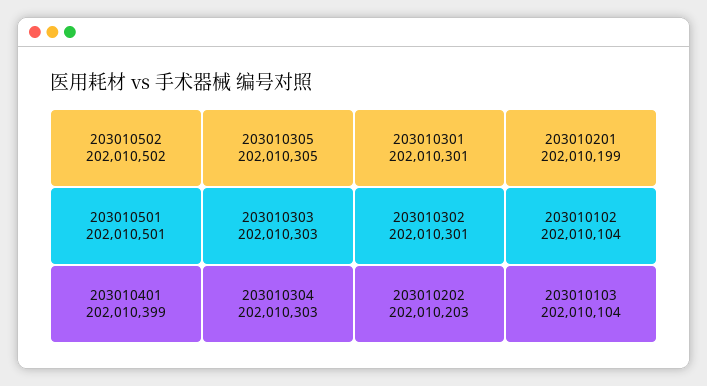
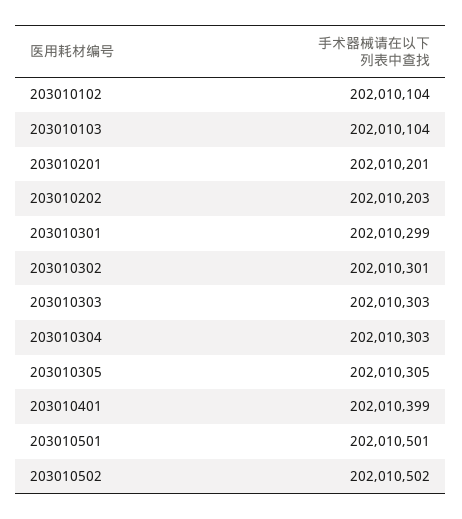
203010301: 202010301 -> 202010299
203010201: 202010199 -> 202010201

